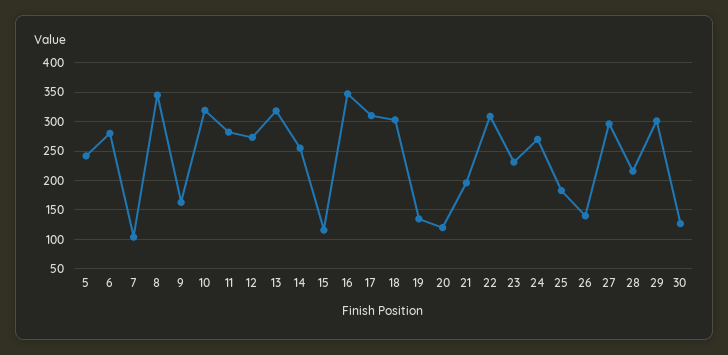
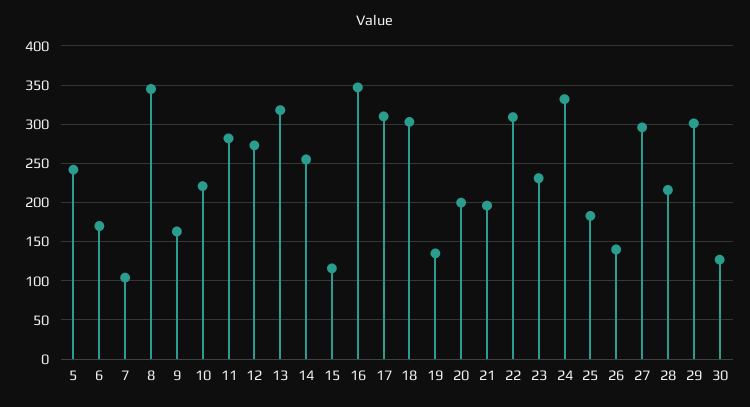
6: 275 -> 170
10: 325 -> 220
20: 125 -> 200
24: 275 -> 330

